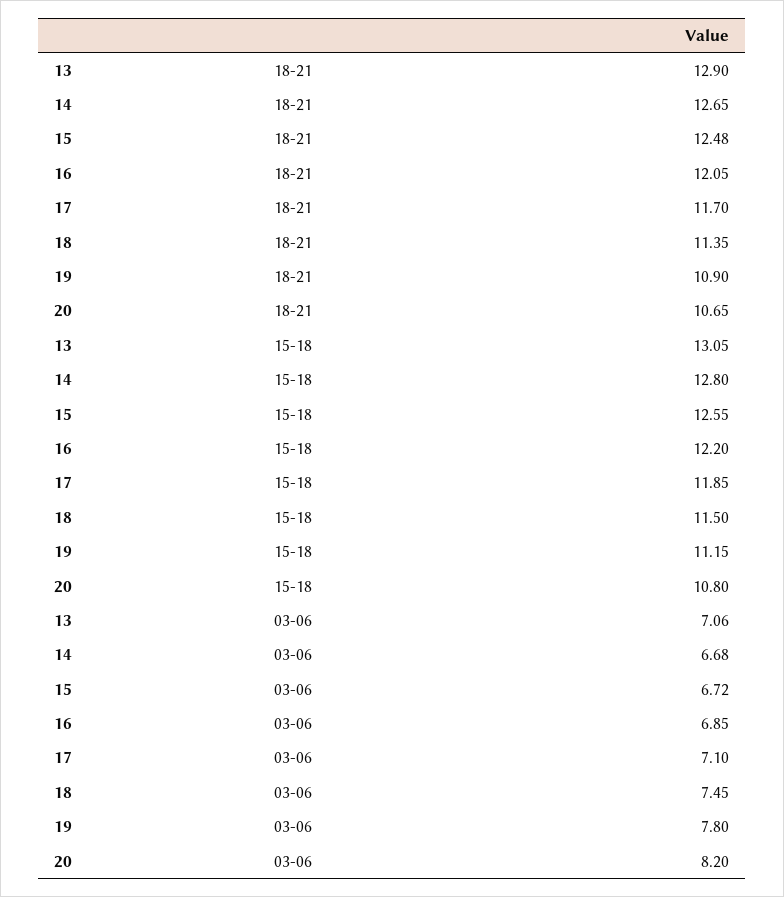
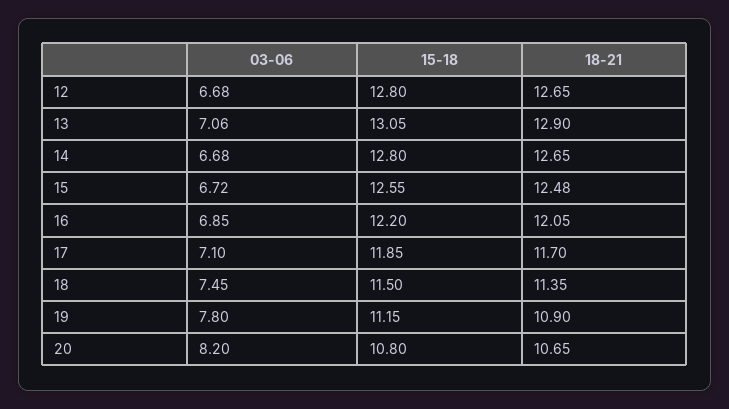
12, 03-06: none -> 6.68
12, 15-18: none -> 12.8
12, 18-21: none -> 12.65

